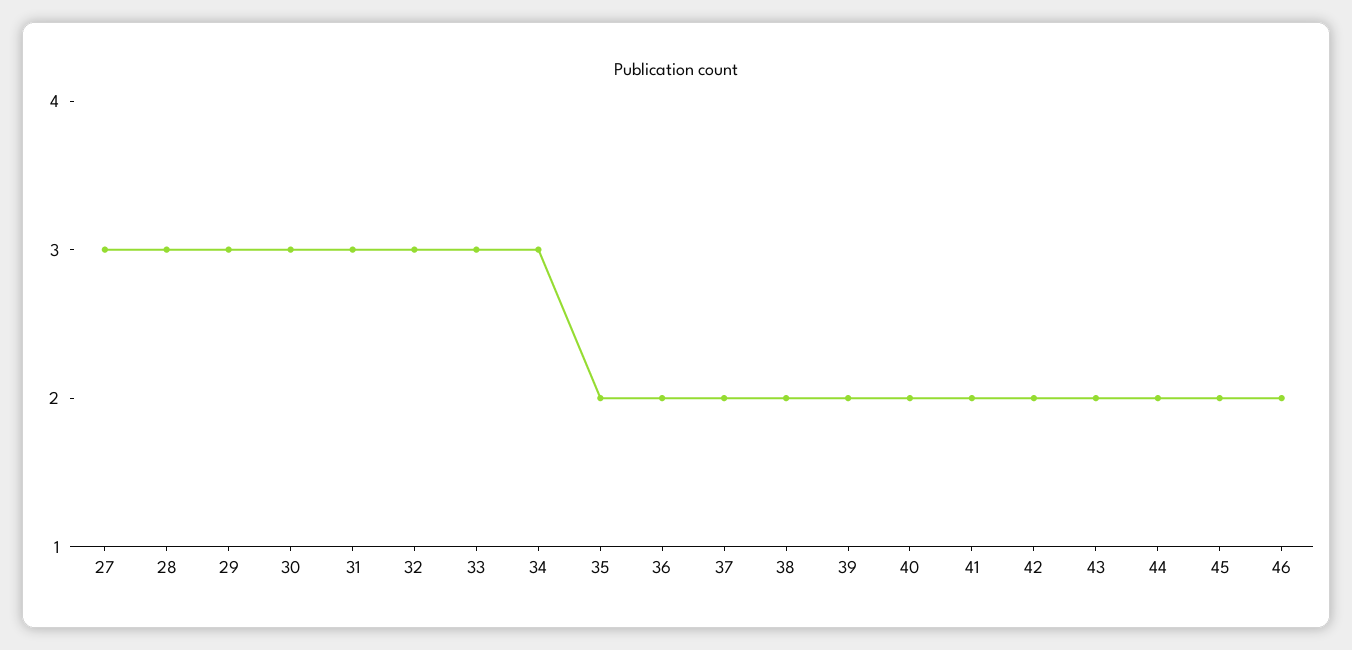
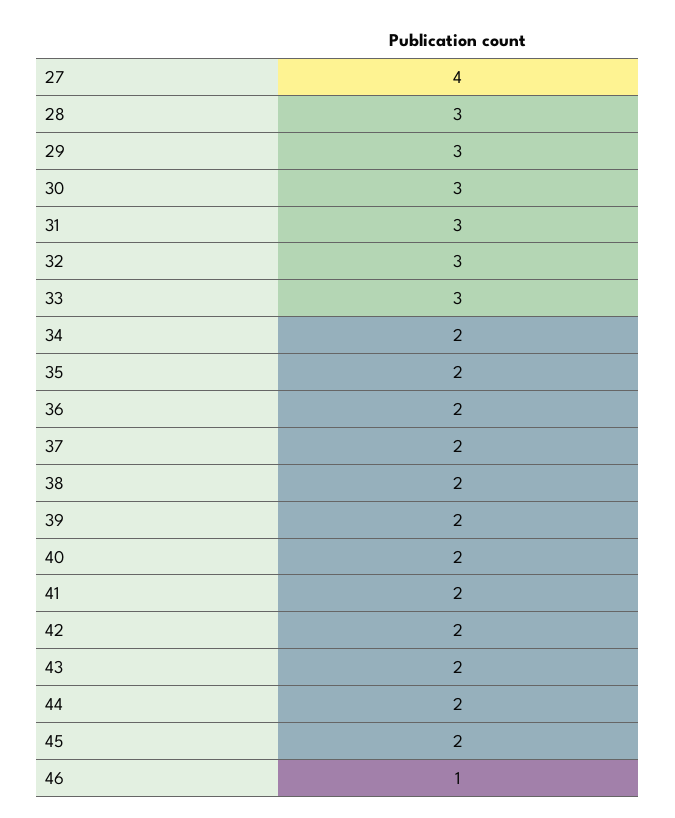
27: 3 -> 4
34: 3 -> 2
46: 2 -> 1

